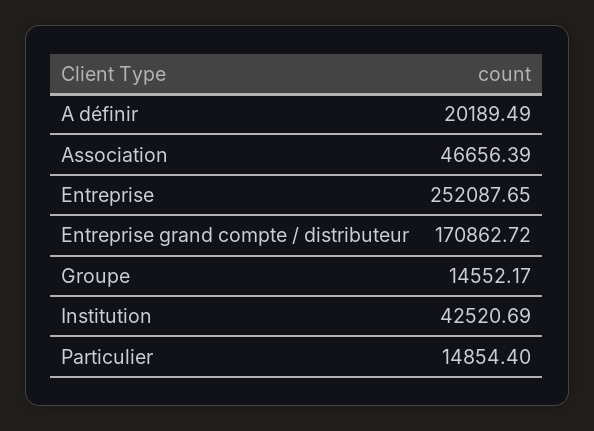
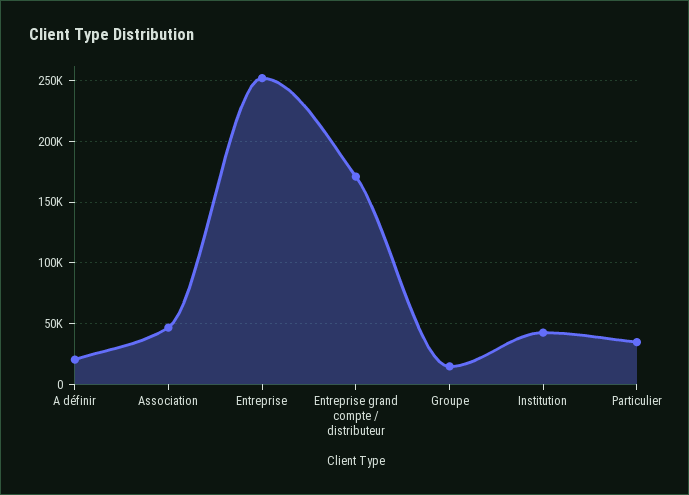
Particulier: 14854.4 -> 35000

